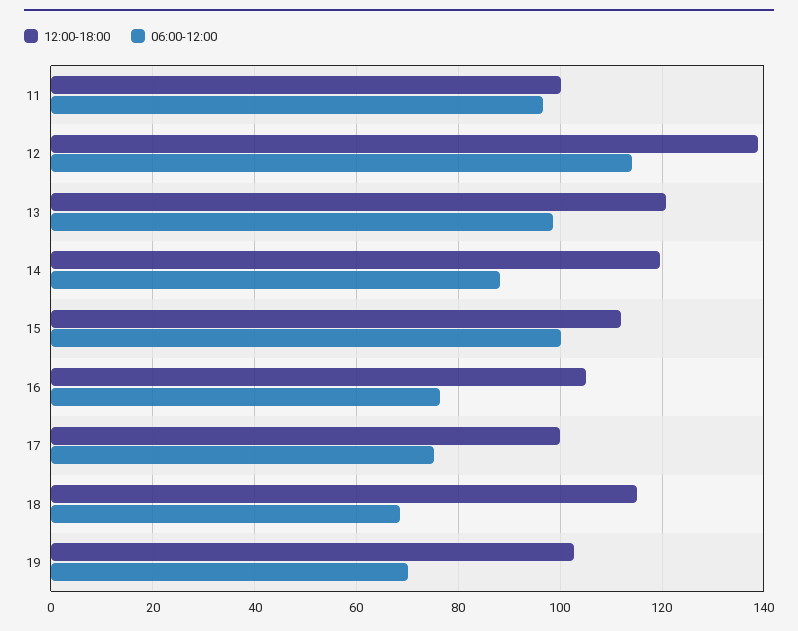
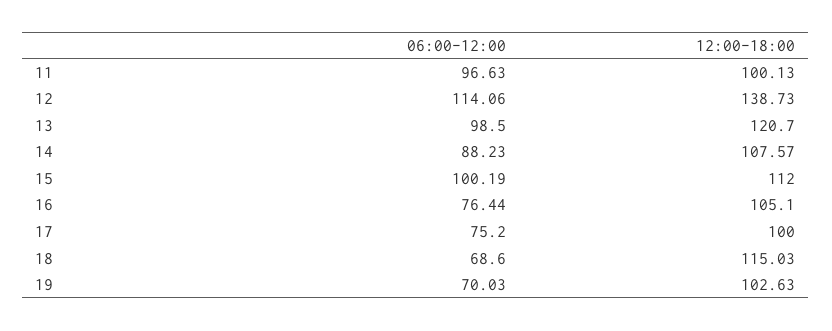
12:00-18:00, 14: 120 -> 107.57

